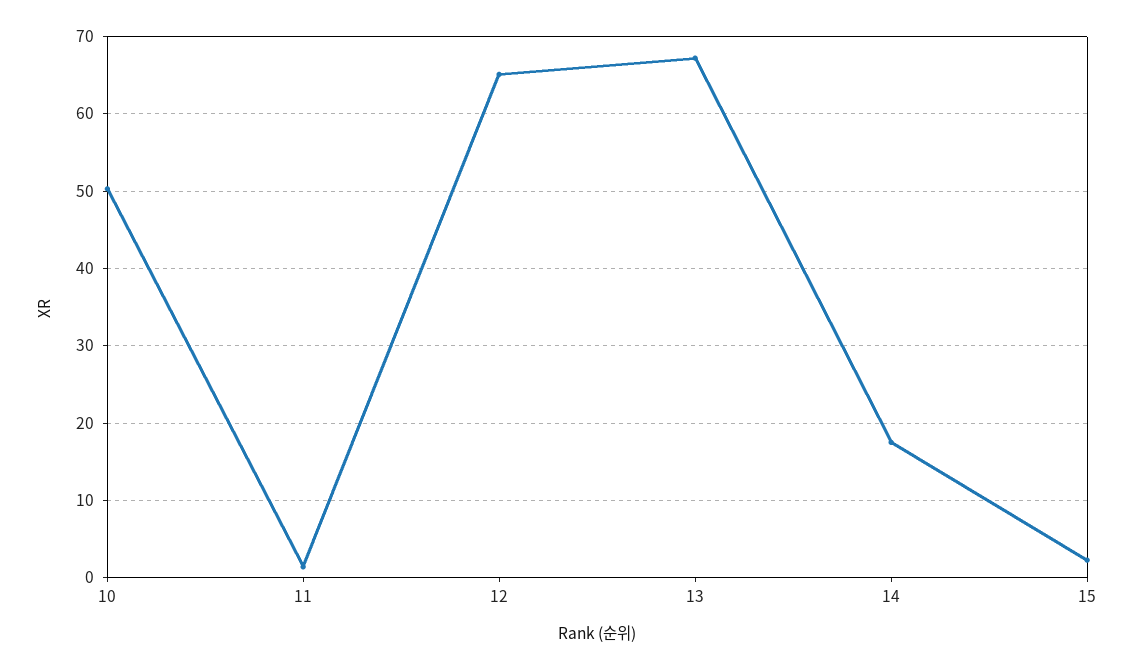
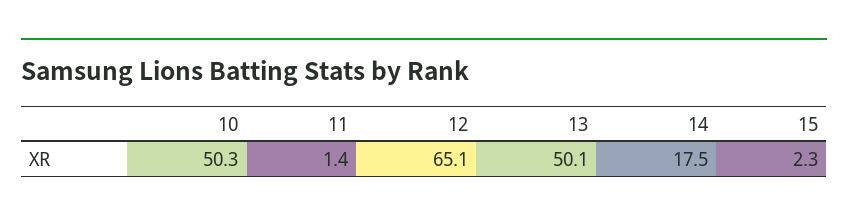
13: 67 -> 50.1

